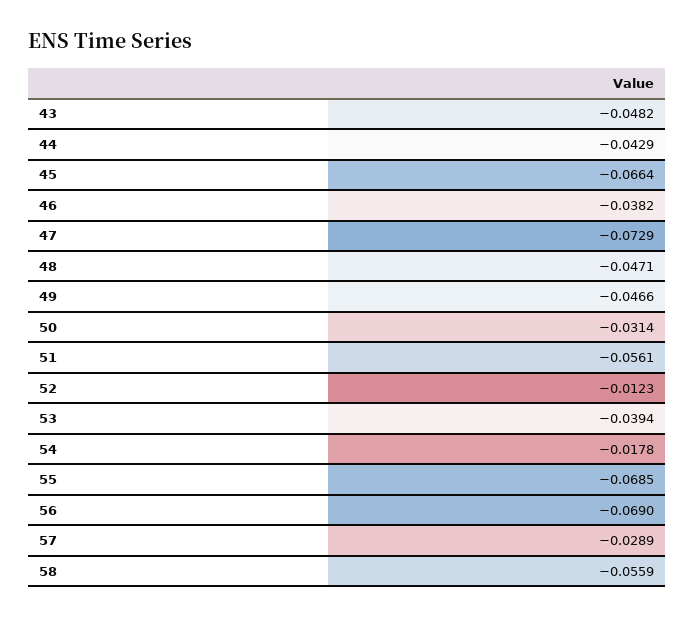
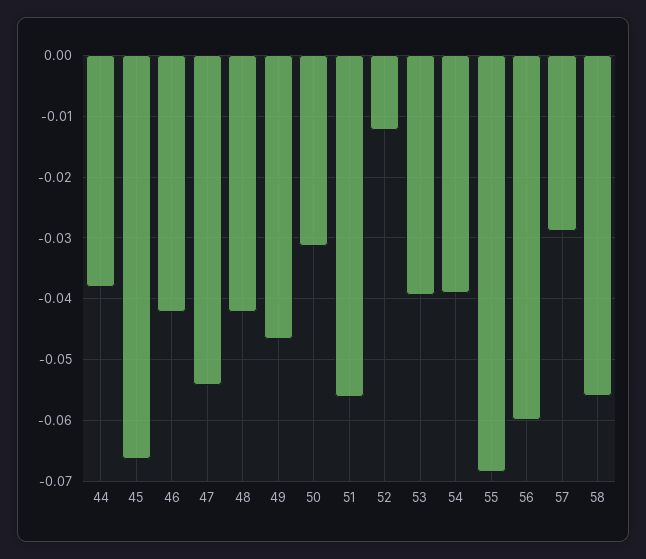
43: -0.0482 -> none
44: -0.0429 -> -0.038
46: -0.0382 -> -0.042
47: -0.0729 -> -0.054
48: -0.0471 -> -0.042
54: -0.0178 -> -0.039
56: -0.069 -> -0.06

